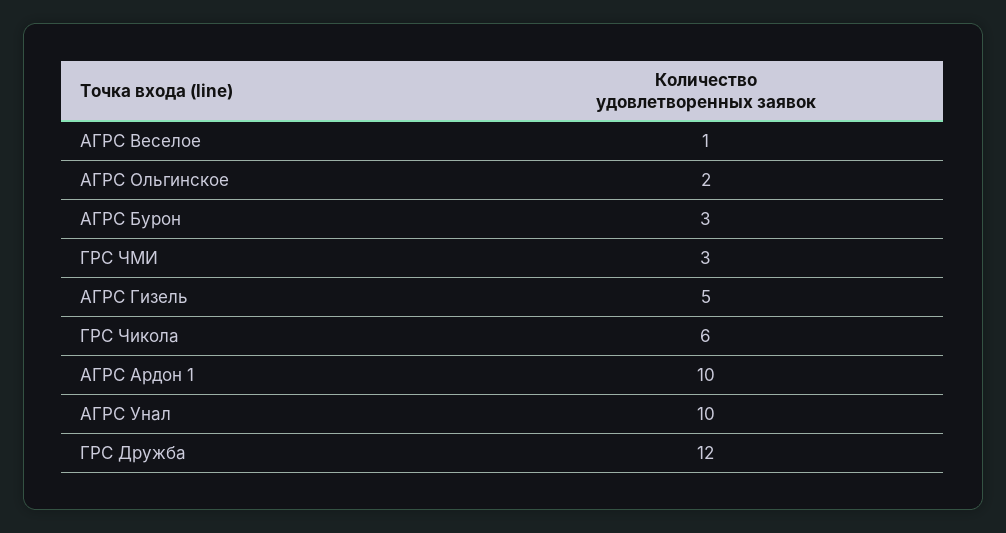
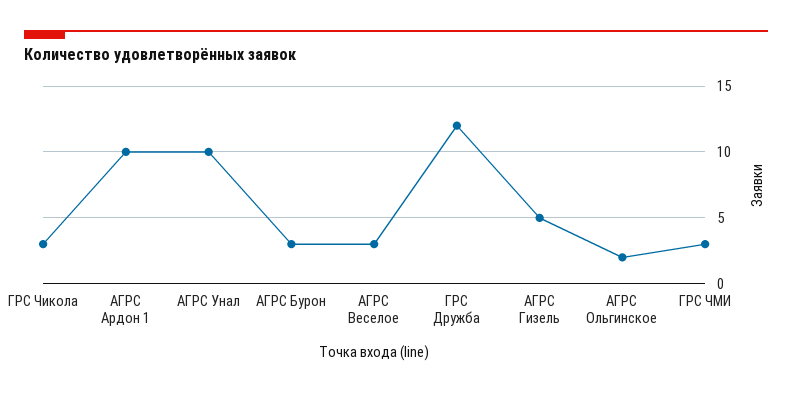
АГРС Веселое: 1 -> 3
ГРС Чикола: 6 -> 3

